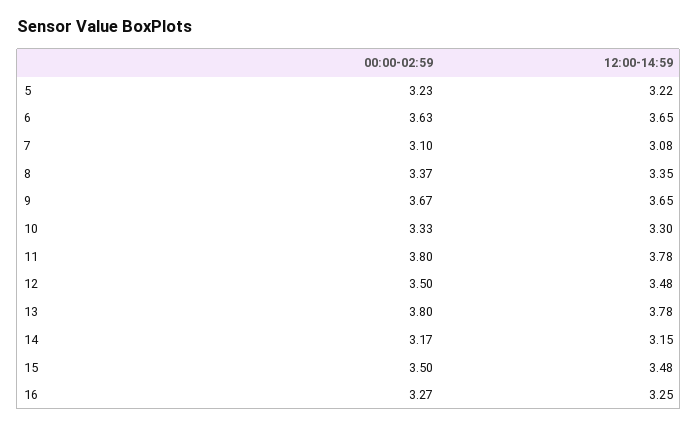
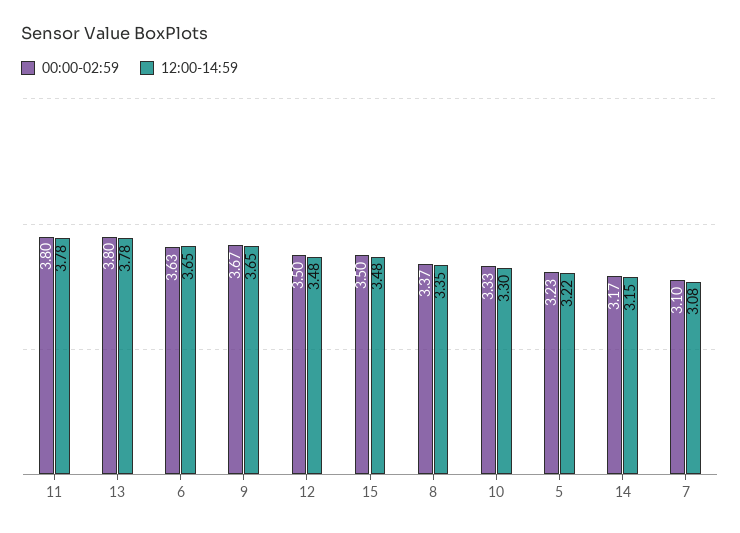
00:00-02:59, 16: 3.27 -> none
12:00-14:59, 16: 3.25 -> none

